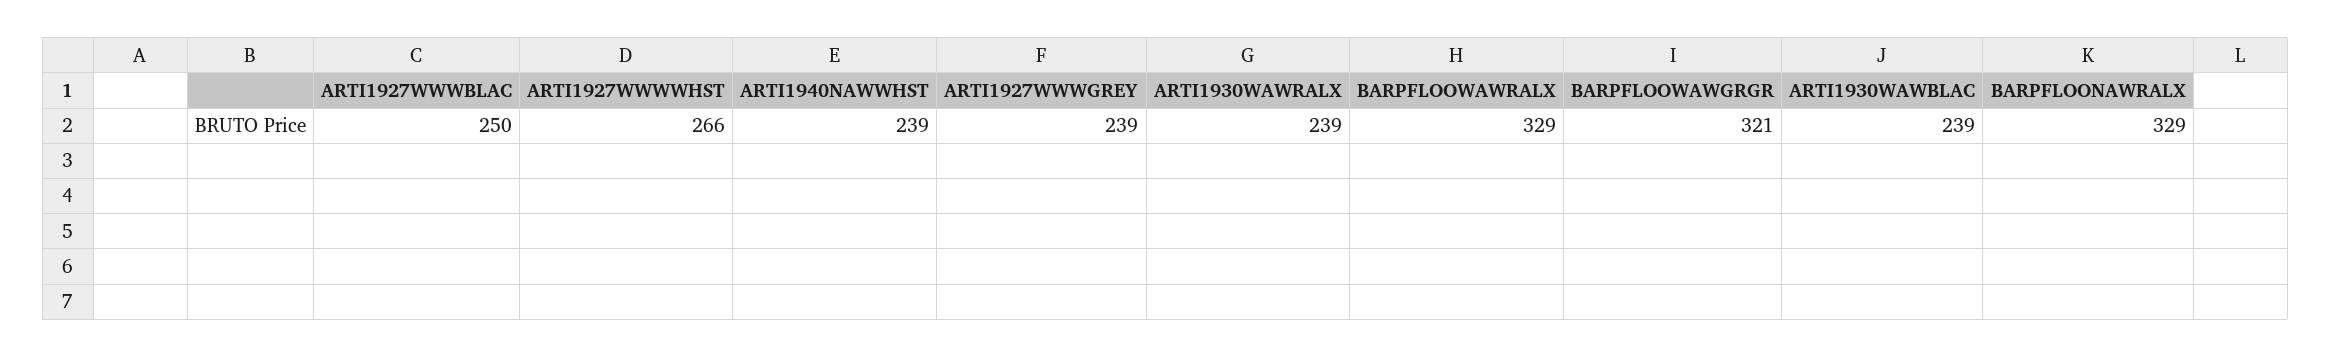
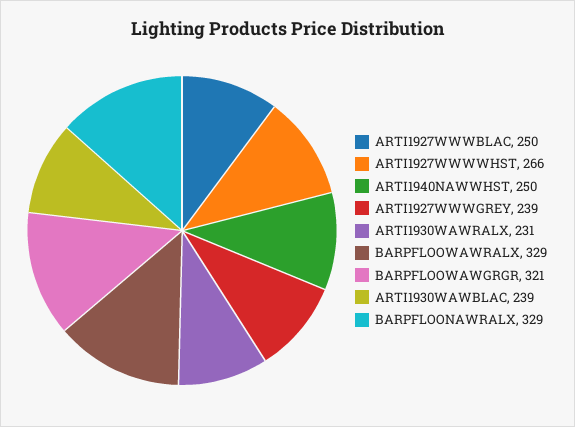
ARTI1940NAWWHST: 239 -> 250
ARTI1930WAWRALX: 239 -> 231

